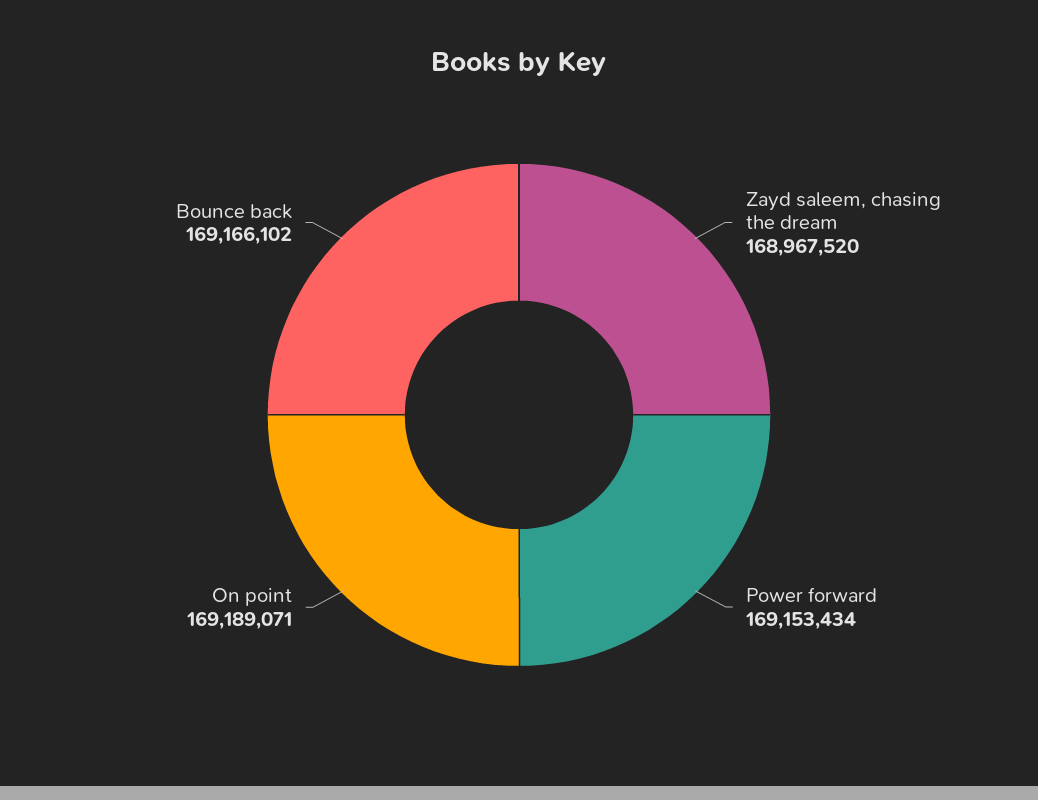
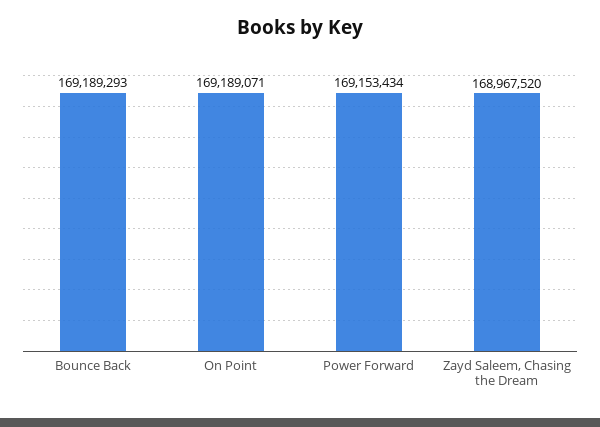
Bounce back: 169166102 -> 169189293

